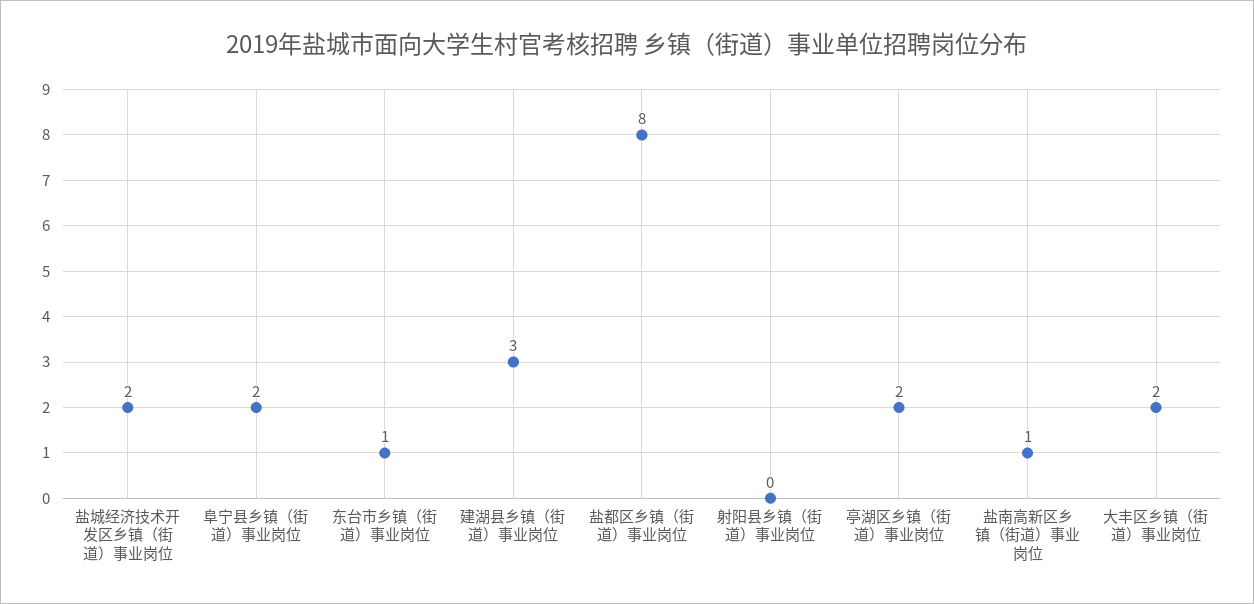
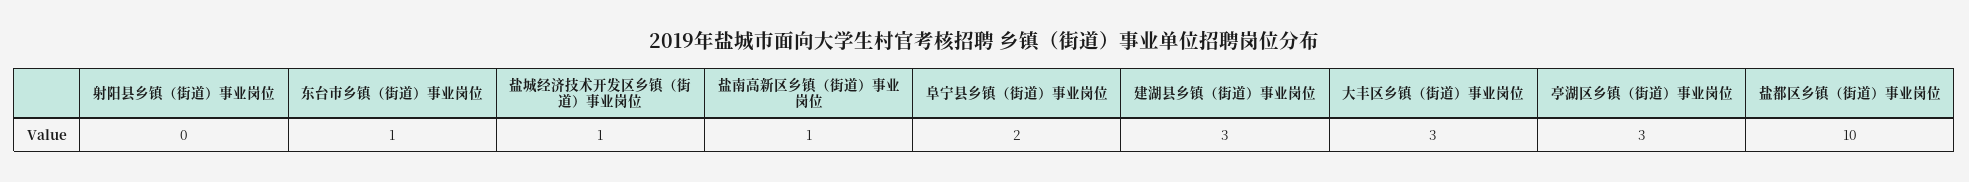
盐城经济技术开发区乡镇（街道）事业岗位: 2 -> 1
盐都区乡镇（街道）事业岗位: 8 -> 10
亭湖区乡镇（街道）事业岗位: 2 -> 3
大丰区乡镇（街道）事业岗位: 2 -> 3

